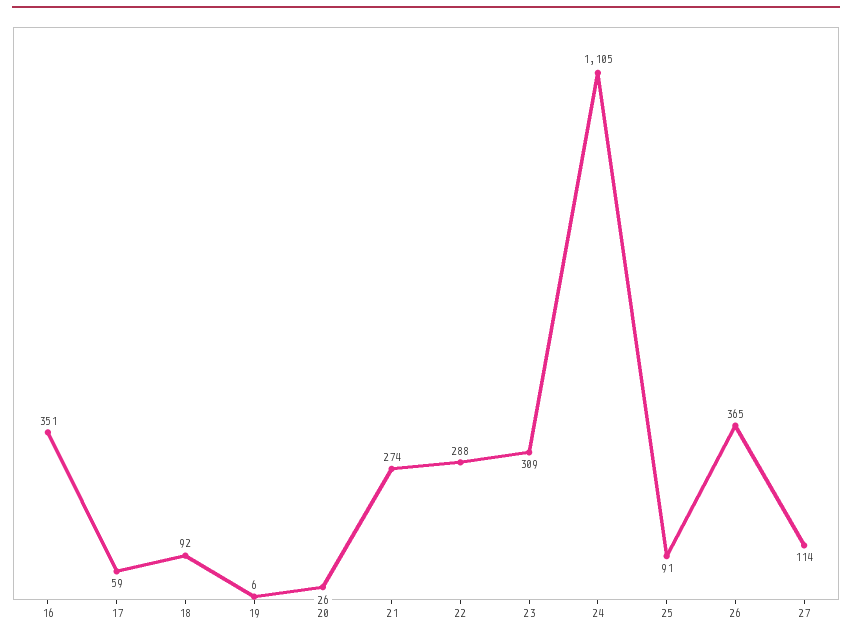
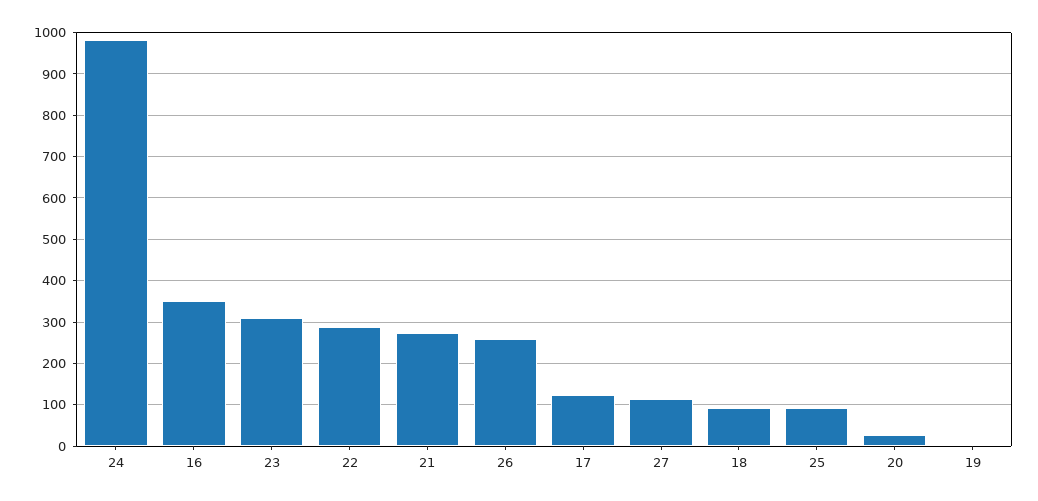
17: 59 -> 120
24: 1105 -> 980
26: 365 -> 260

